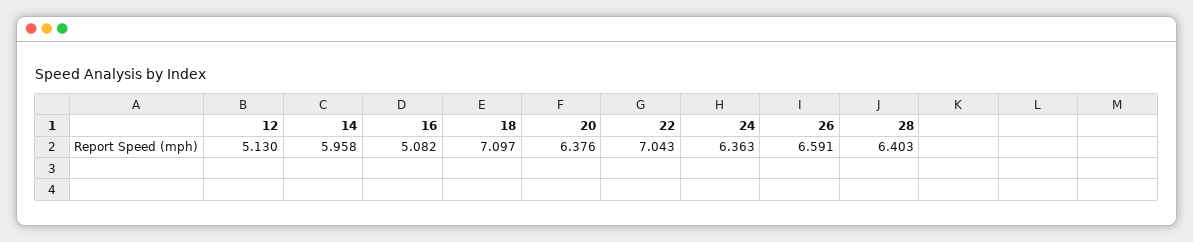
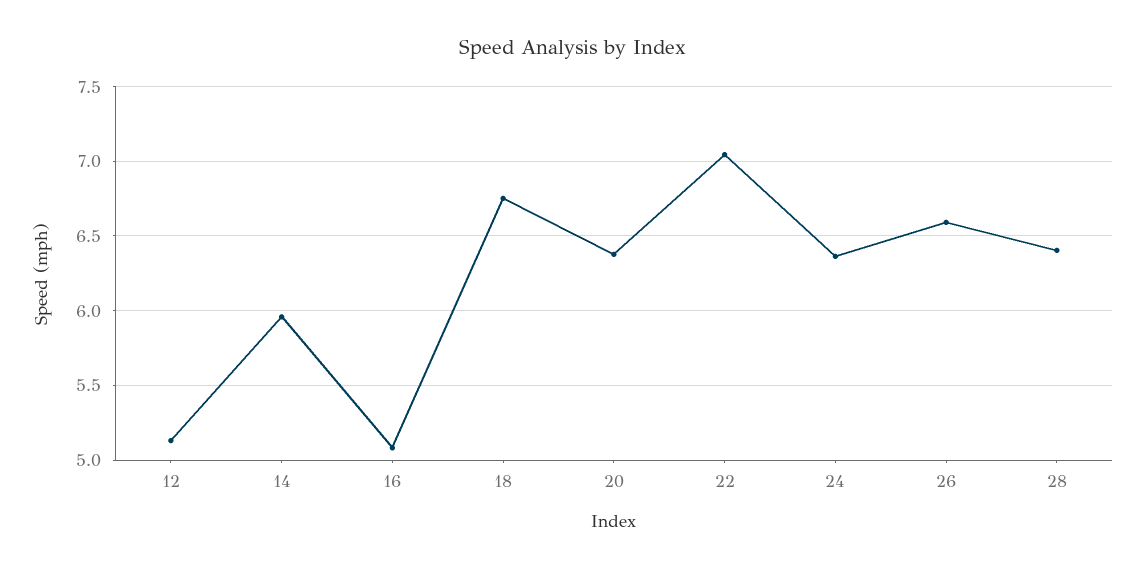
18: 7.097 -> 6.75

